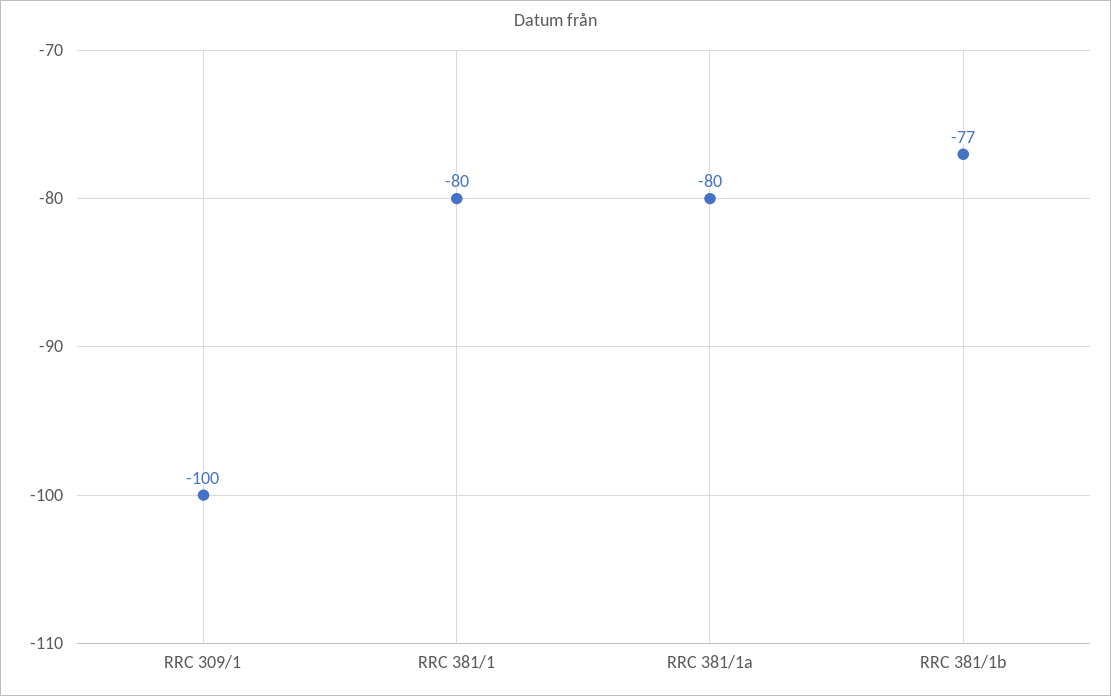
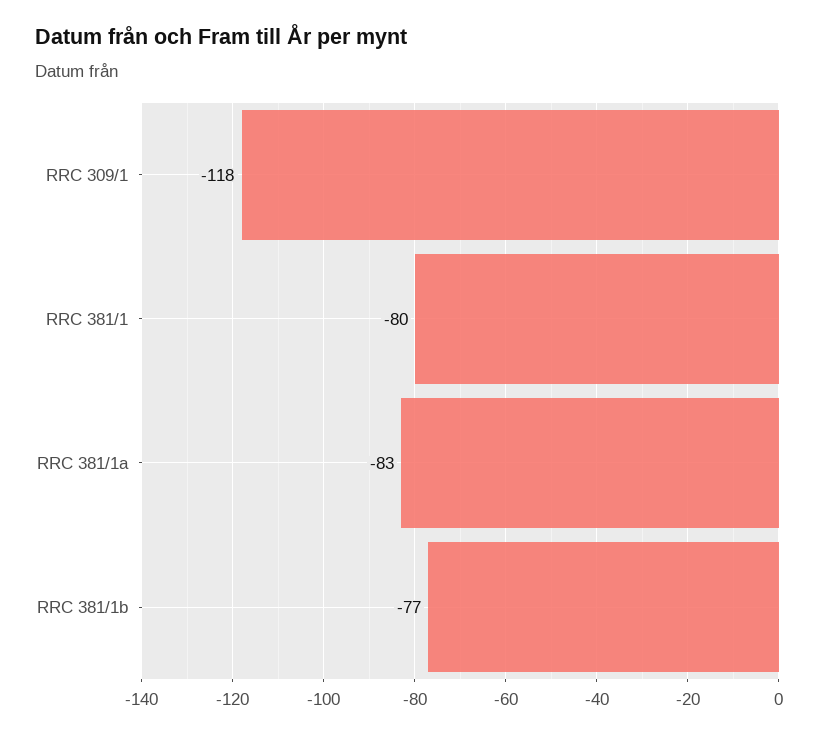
RRC 309/1: -100 -> -118
RRC 381/1a: -80 -> -83

